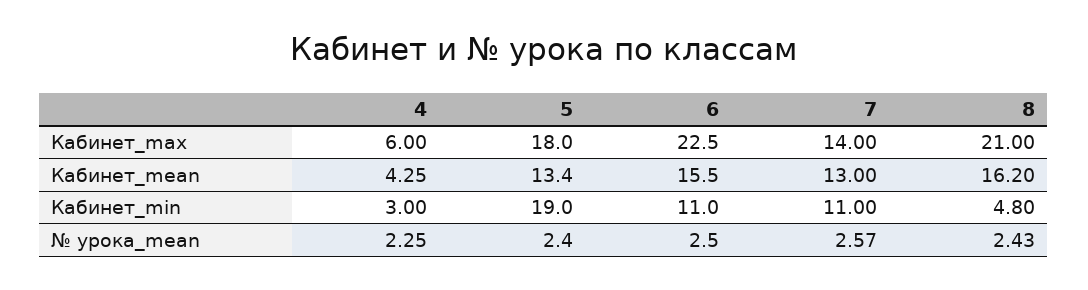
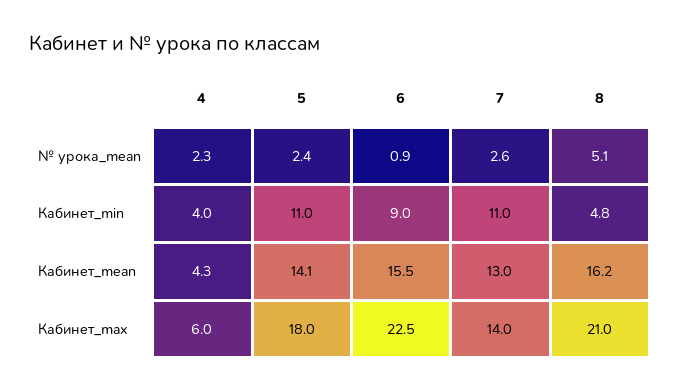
5, Кабинет_mean: 13.4 -> 14.1
4, Кабинет_min: 3 -> 4
5, Кабинет_min: 19 -> 11
6, Кабинет_min: 11 -> 9
6, № урока_mean: 2.5 -> 0.9
8, № урока_mean: 2.43 -> 5.1

